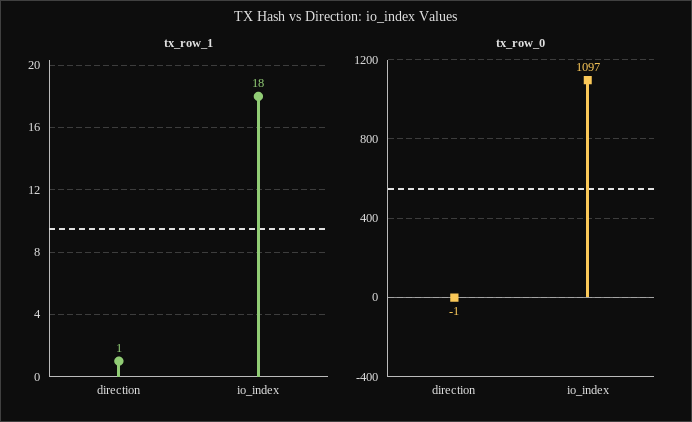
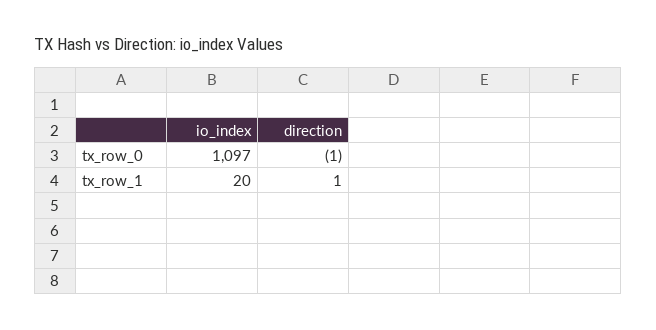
tx_row_1, io_index: 18 -> 20

